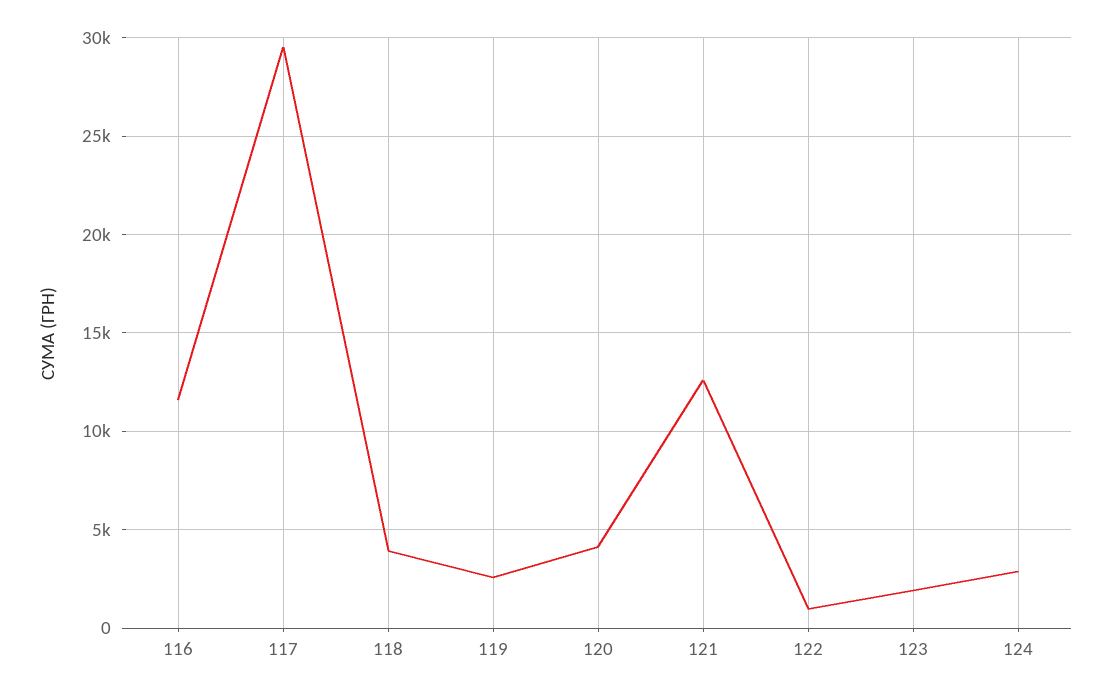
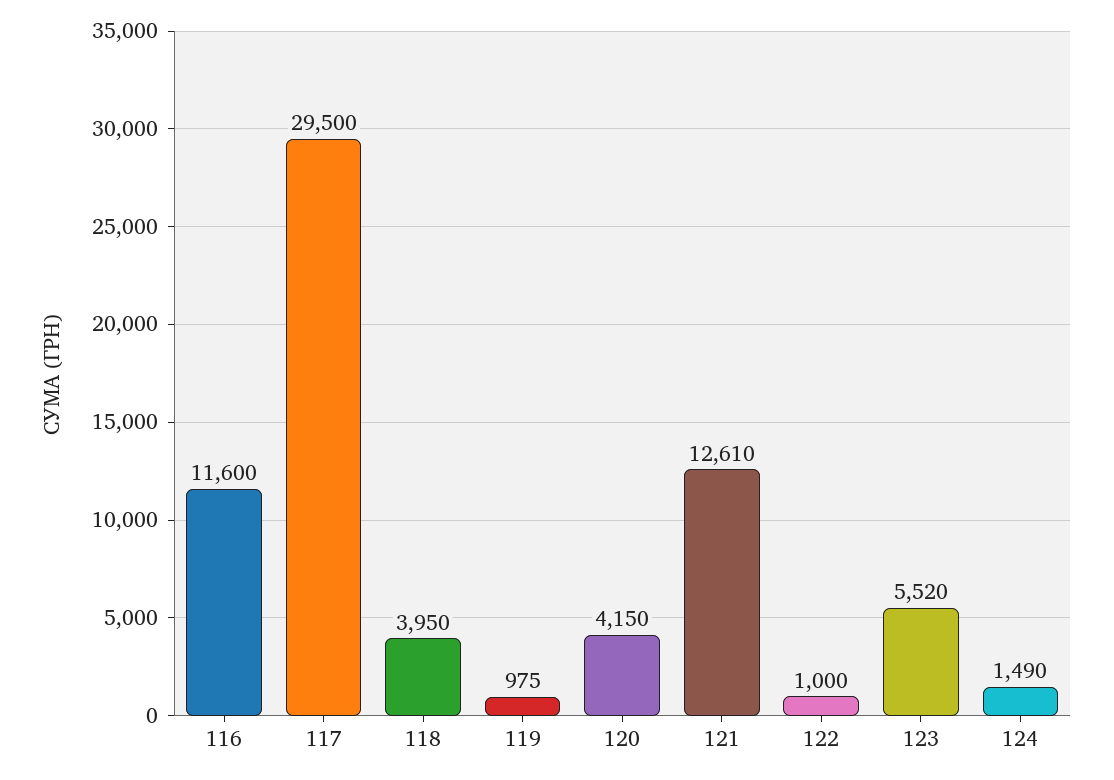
119: 2500 -> 975
123: 2000 -> 5520
124: 3000 -> 1490

